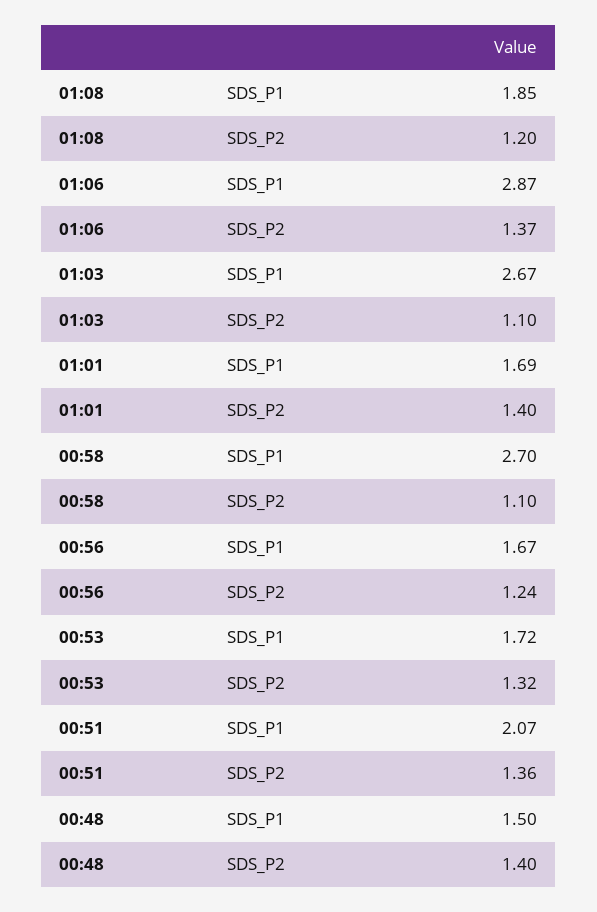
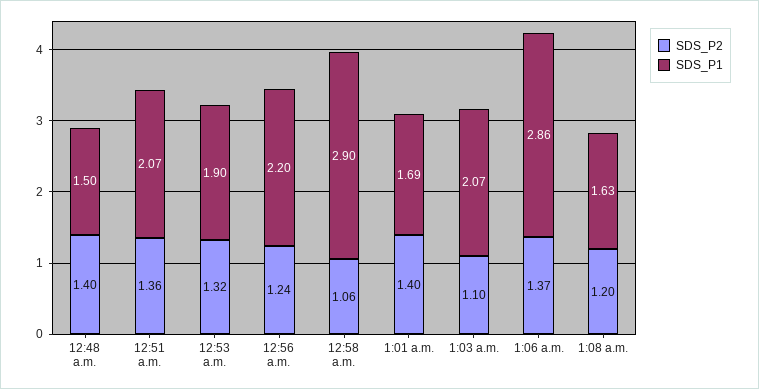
SDS_P1, 01:08: 1.85 -> 1.63
SDS_P1, 01:06: 2.87 -> 2.86
SDS_P1, 01:03: 2.67 -> 2.07
SDS_P1, 00:58: 2.7 -> 2.9
SDS_P2, 00:58: 1.1 -> 1.06
SDS_P1, 00:56: 1.67 -> 2.2
SDS_P1, 00:53: 1.72 -> 1.9

